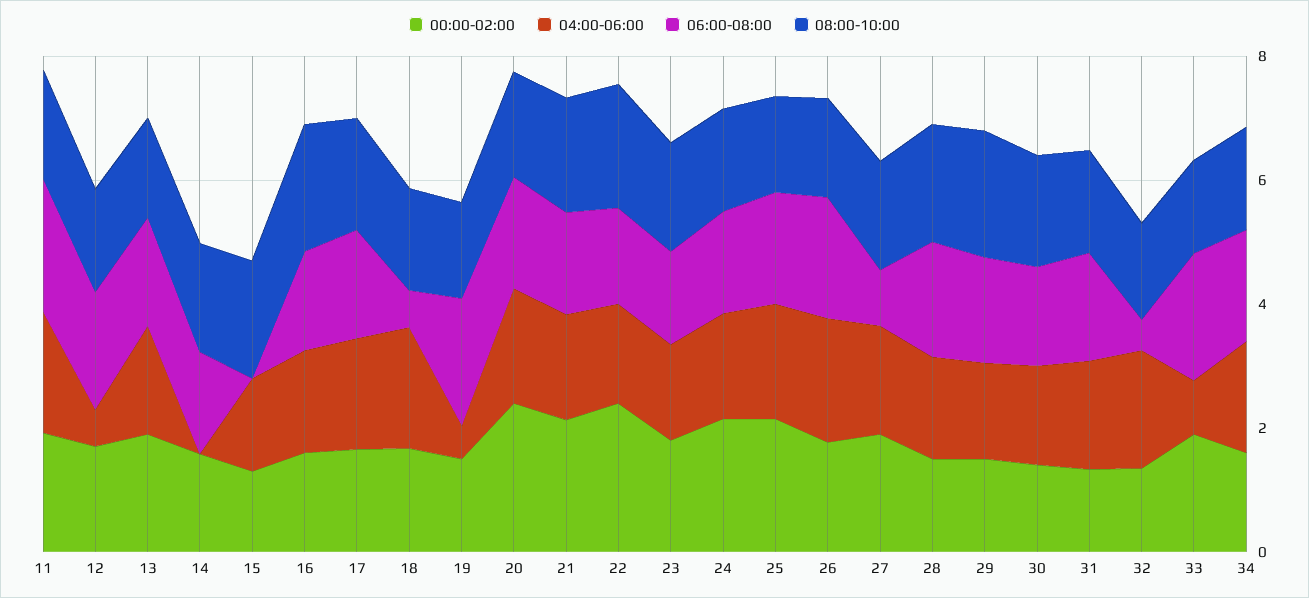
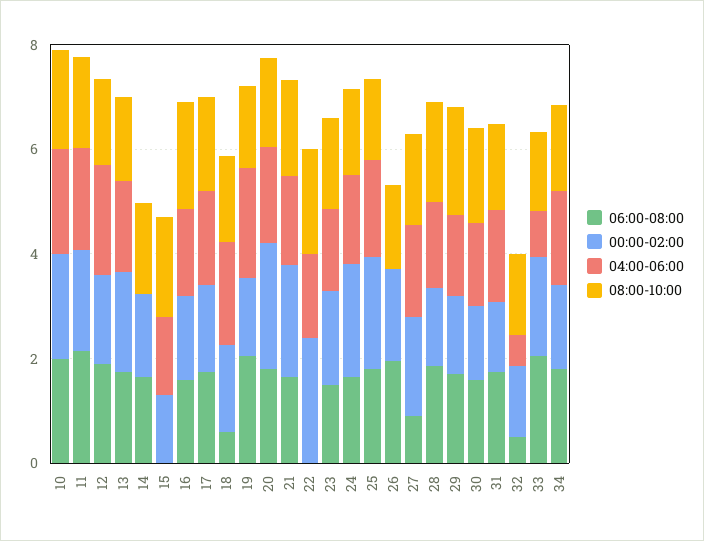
04:00-06:00, 12: 0.5 -> 2
04:00-06:00, 19: 0.5 -> 2
06:00-08:00, 22: 1.5 -> 0
04:00-06:00, 26: 2 -> 0
04:00-06:00, 32: 2 -> 0.5
06:00-08:00, 10: none -> 2
00:00-02:00, 10: none -> 2
04:00-06:00, 10: none -> 2
08:00-10:00, 10: none -> 2

